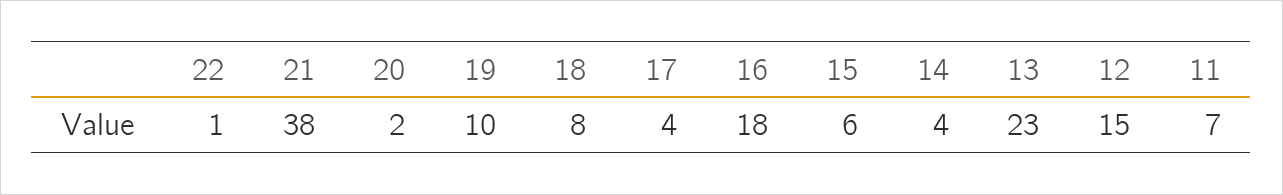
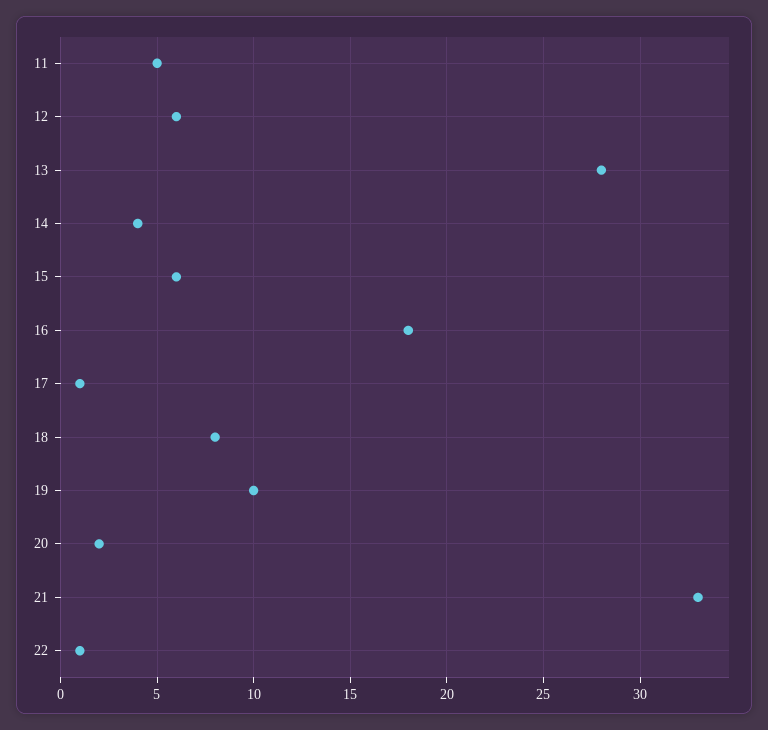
21: 38 -> 33
17: 4 -> 1
13: 23 -> 28
12: 15 -> 6
11: 7 -> 5

